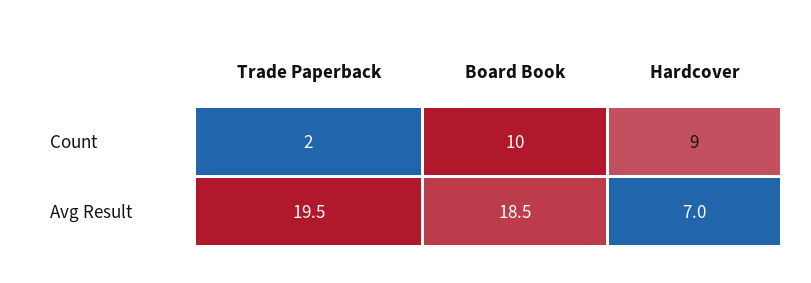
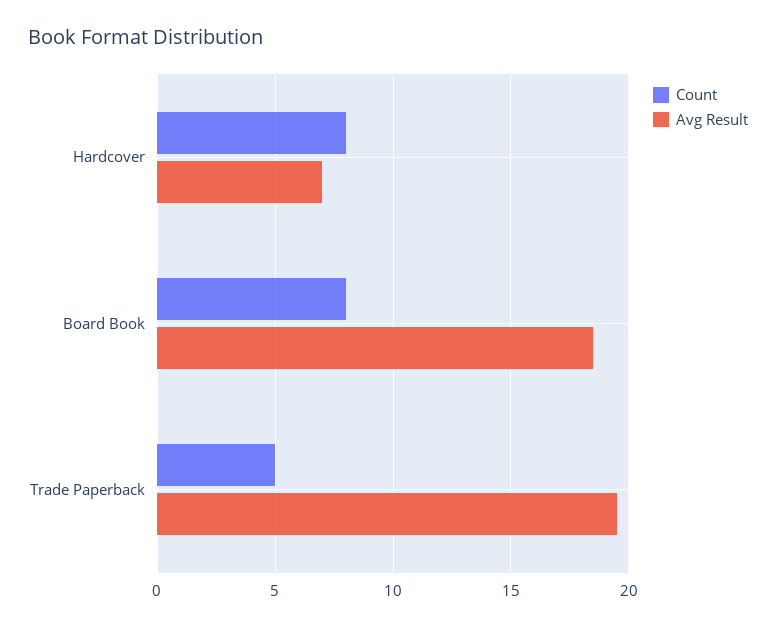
Count, Trade Paperback: 2 -> 5
Count, Board Book: 10 -> 8
Count, Hardcover: 9 -> 8

